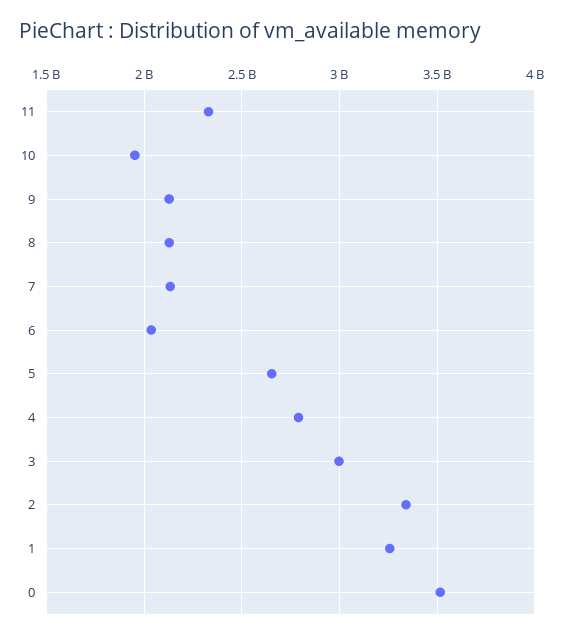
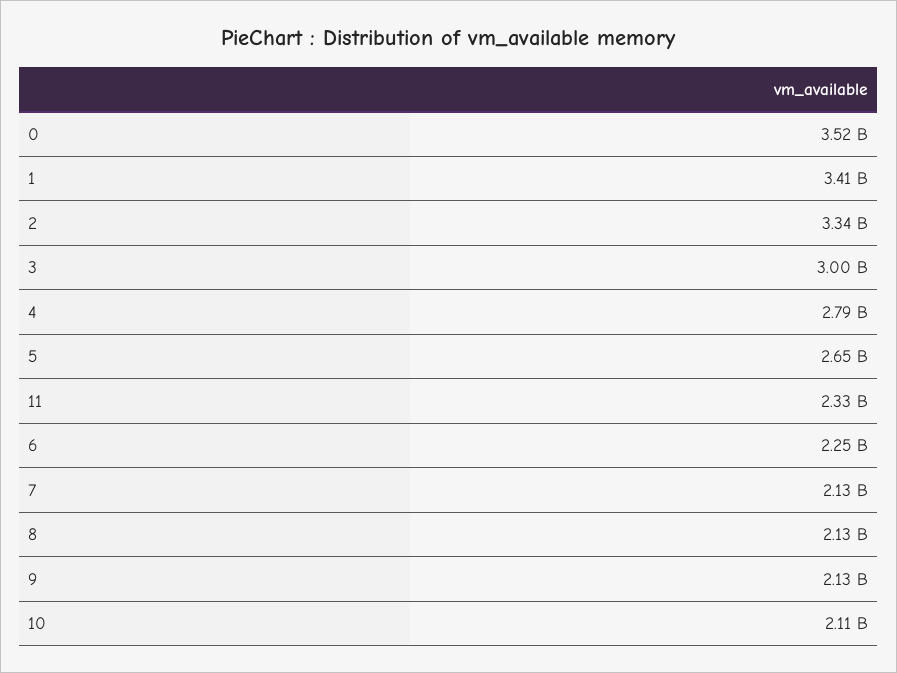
10: 1950000000 -> 2110000000
6: 2050000000 -> 2250000000
1: 3250000000 -> 3410000000

